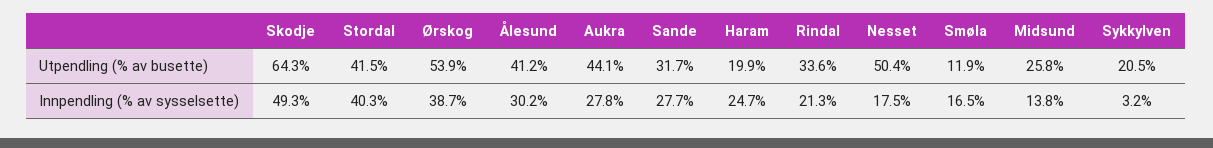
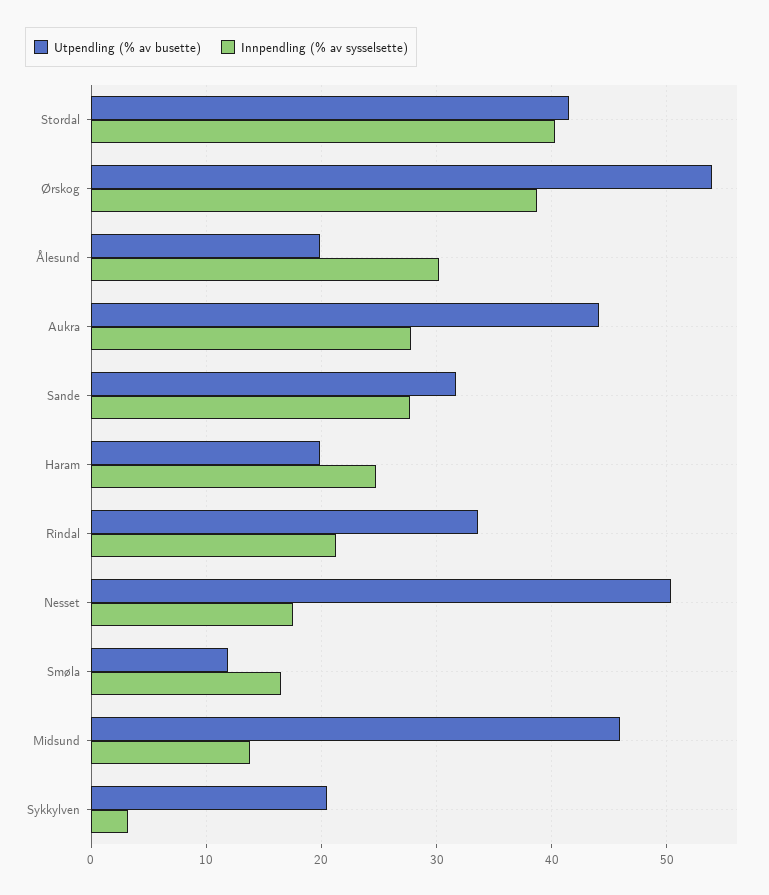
Utpendling (% av busette), Skodje: 64.3 -> none
Utpendling (% av busette), Ålesund: 41.2 -> 20
Utpendling (% av busette), Midsund: 25.8 -> 46
Innpendling (% av sysselsette), Skodje: 49.3 -> none

